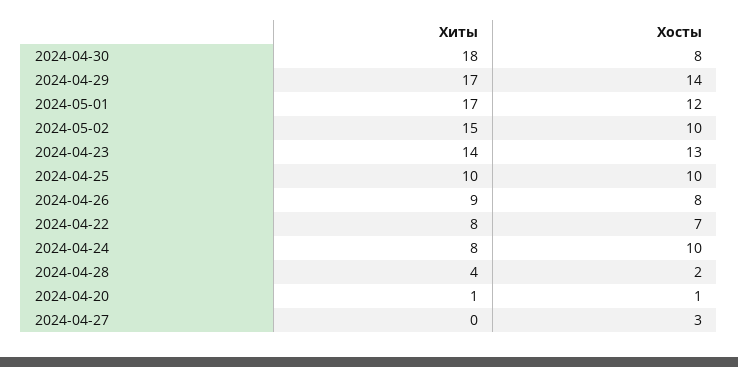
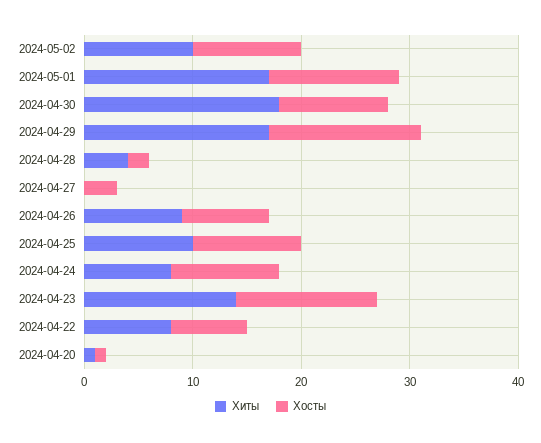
Хосты, 2024-04-30: 8 -> 10
Хиты, 2024-05-02: 15 -> 10

